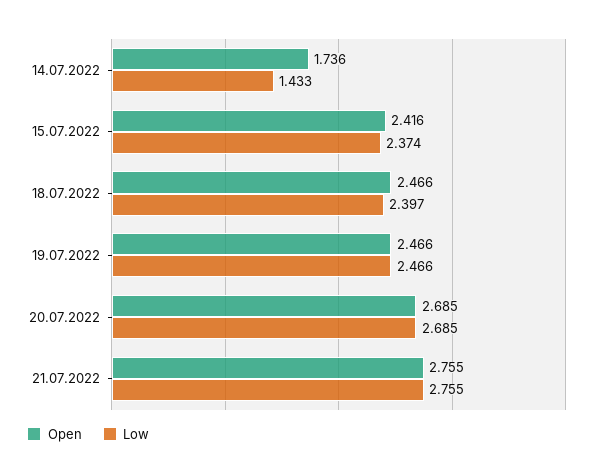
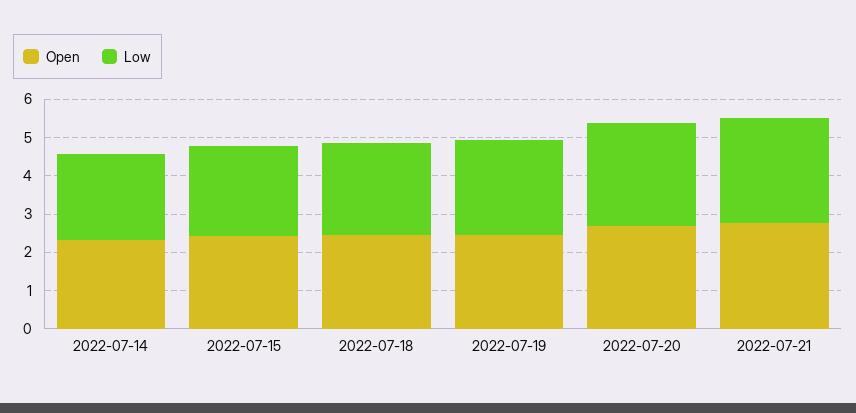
Open, 14.07.2022: 1.736 -> 2.25
Low, 14.07.2022: 1.433 -> 2.25

